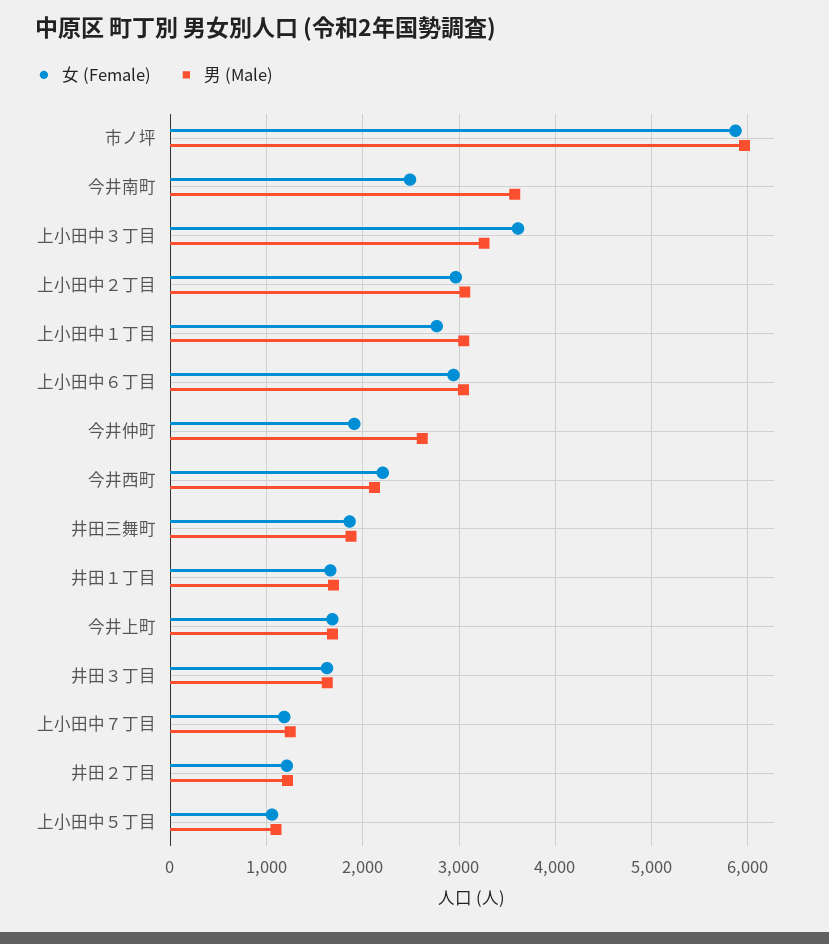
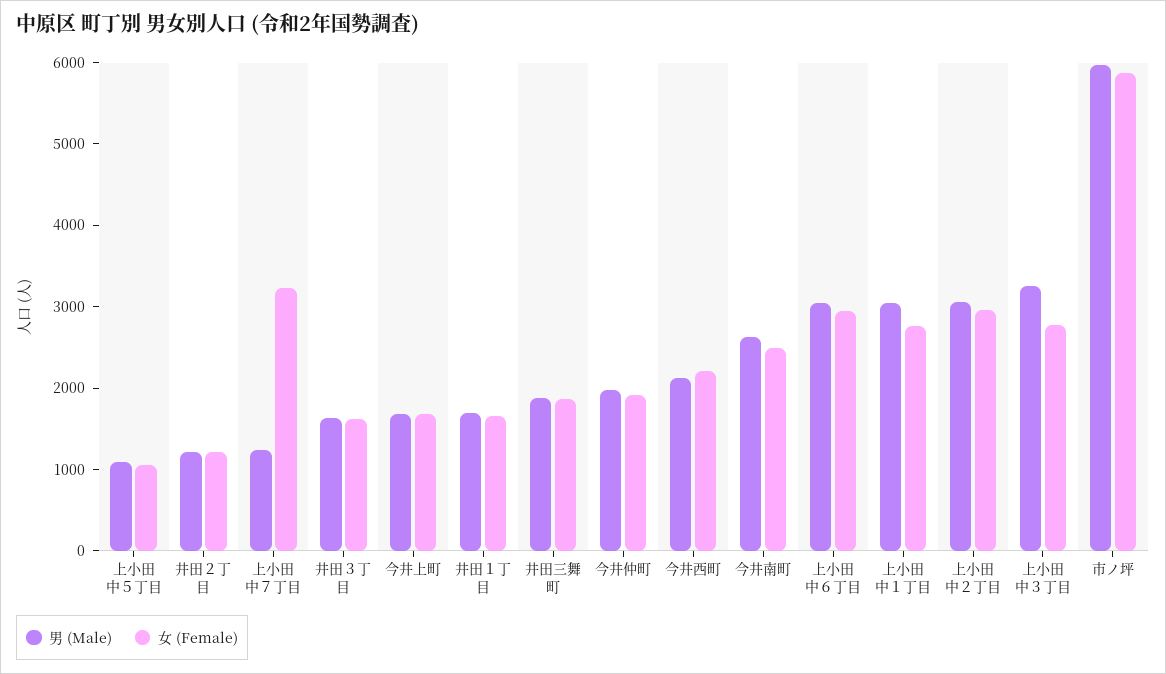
男 (Male), 今井南町: 3600 -> 2600
女 (Female), 上小田中３丁目: 3600 -> 2800
男 (Male), 今井仲町: 2600 -> 2000
女 (Female), 上小田中７丁目: 1200 -> 3200

